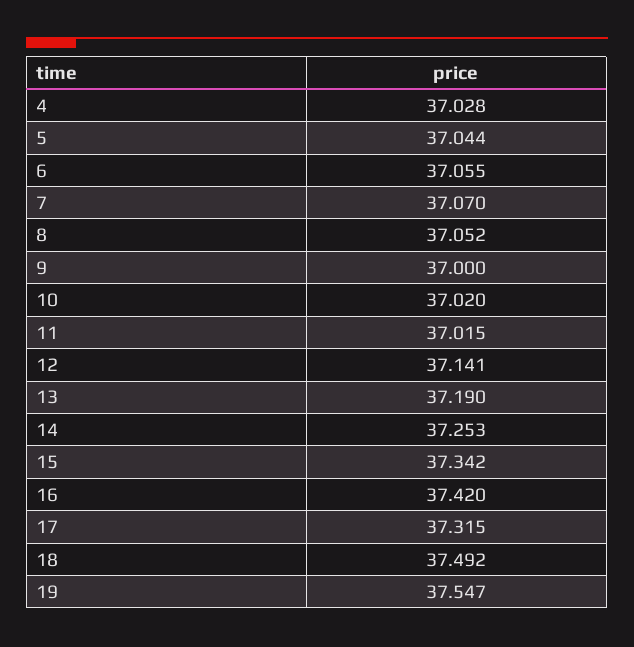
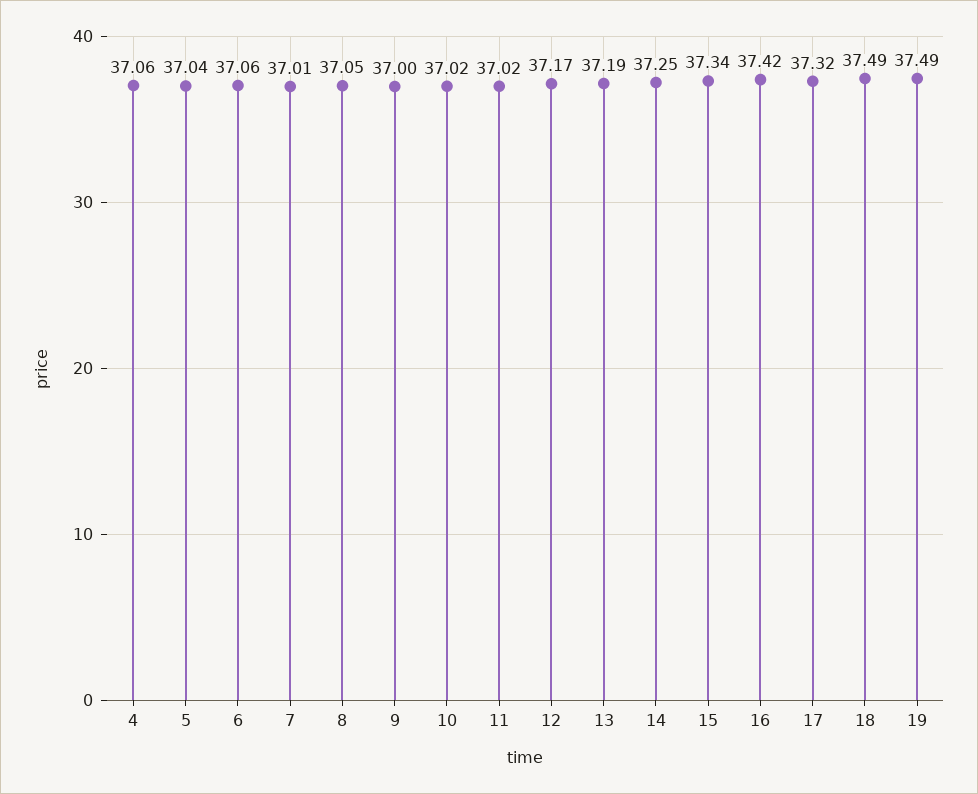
4: 37.028 -> 37.06
7: 37.07 -> 37.01
12: 37.141 -> 37.17
19: 37.547 -> 37.49

